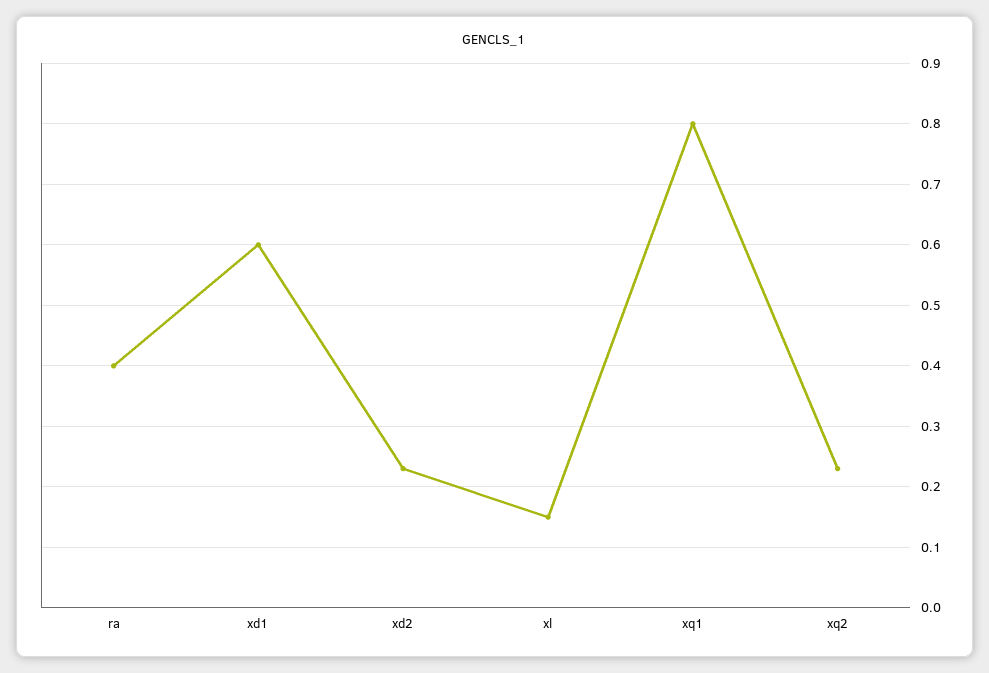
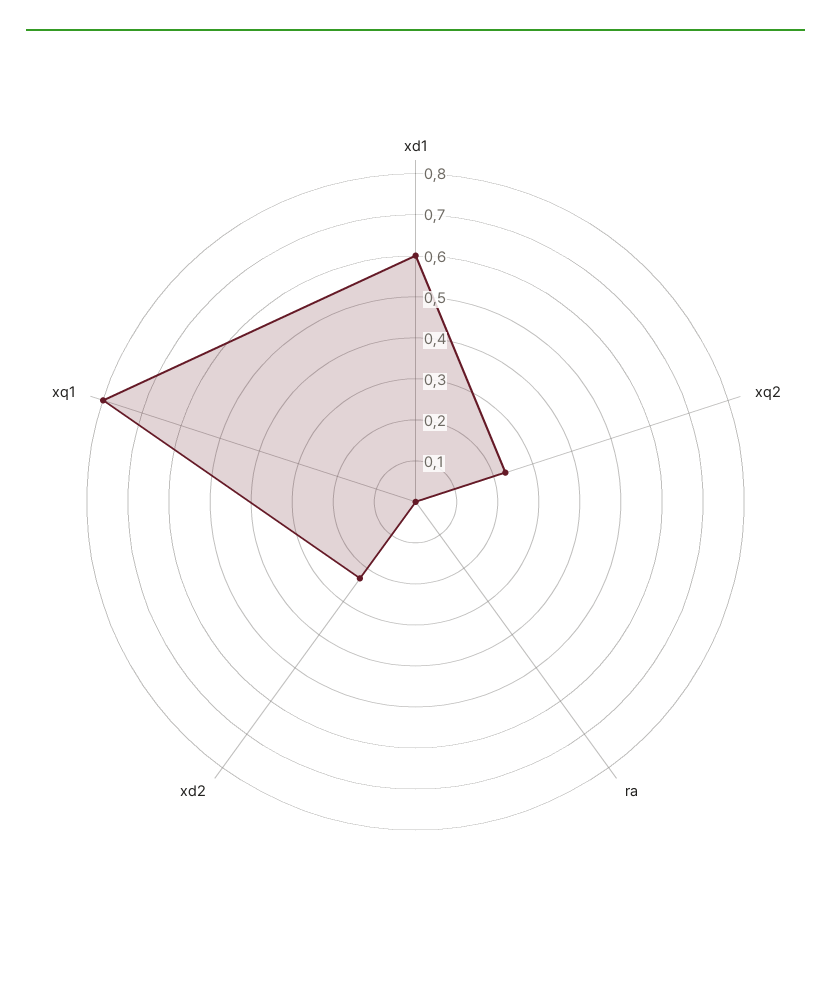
ra: 0.4 -> 0
xl: 0.15 -> none

